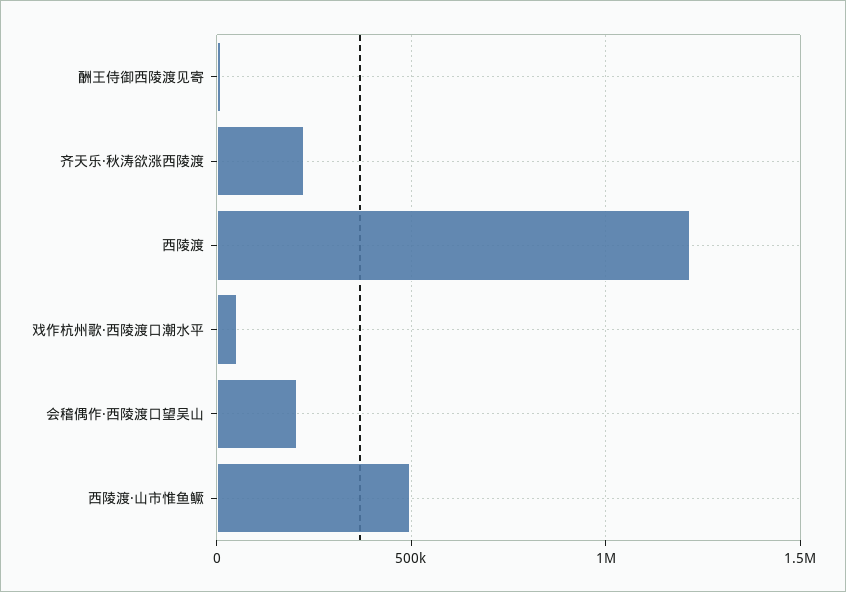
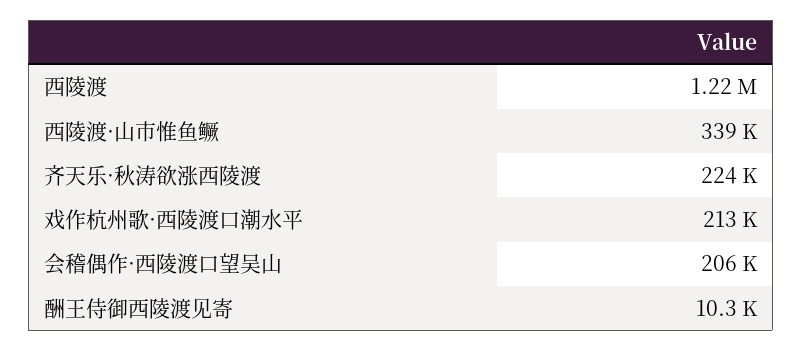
戏作杭州歌·西陵渡口潮水平: 50000 -> 213000
西陵渡·山市惟鱼鳜: 500000 -> 339000

